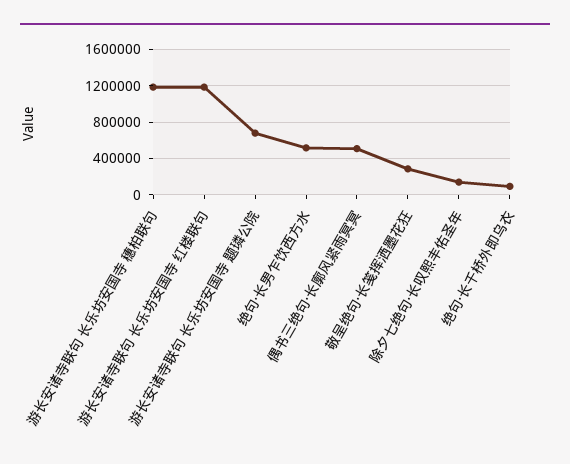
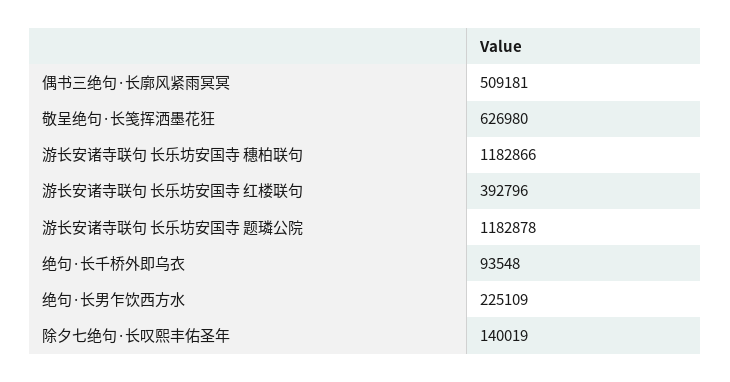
游长安诸寺联句 长乐坊安国寺 红楼联句: 1200000 -> 392796
游长安诸寺联句 长乐坊安国寺 题璘公院: 700000 -> 1182878
绝句·长男乍饮西方水: 500000 -> 225109
敬呈绝句·长笺挥洒墨花狂: 300000 -> 626980

